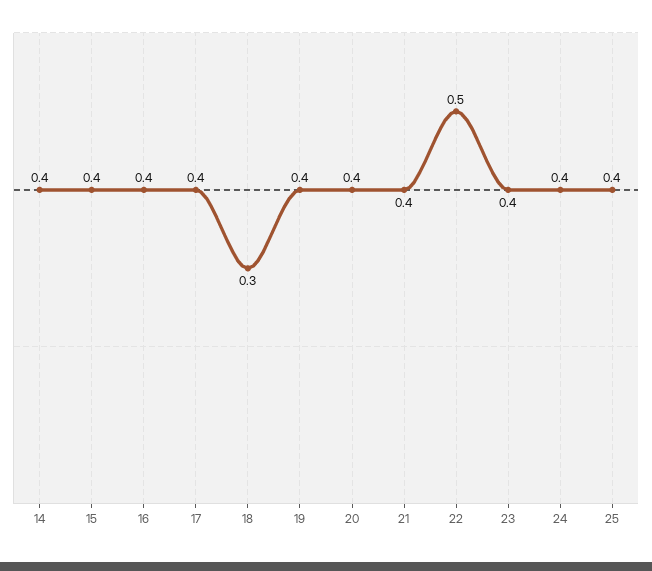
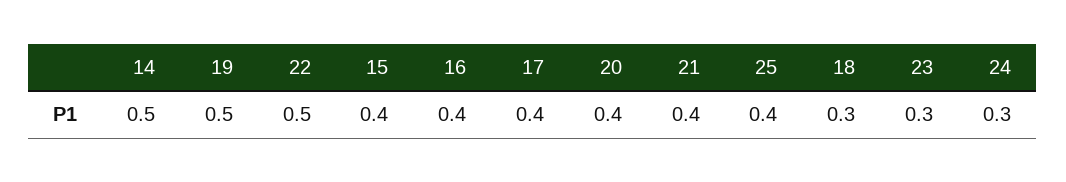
14: 0.4 -> 0.5
19: 0.4 -> 0.5
23: 0.4 -> 0.3
24: 0.4 -> 0.3

